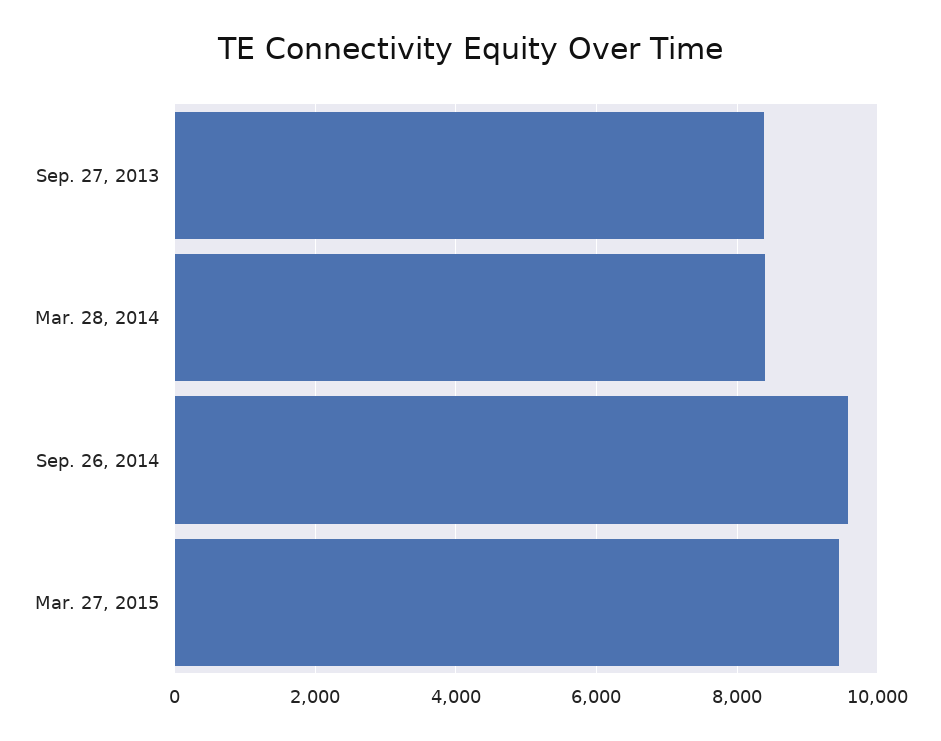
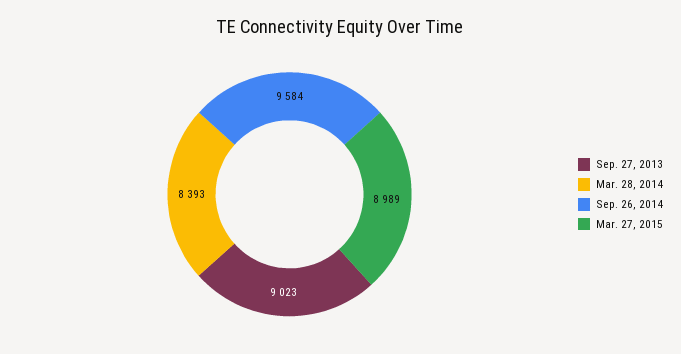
Sep. 27, 2013: 8400 -> 9023
Mar. 27, 2015: 9400 -> 8989

